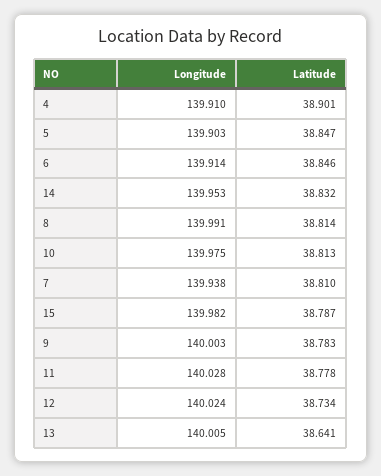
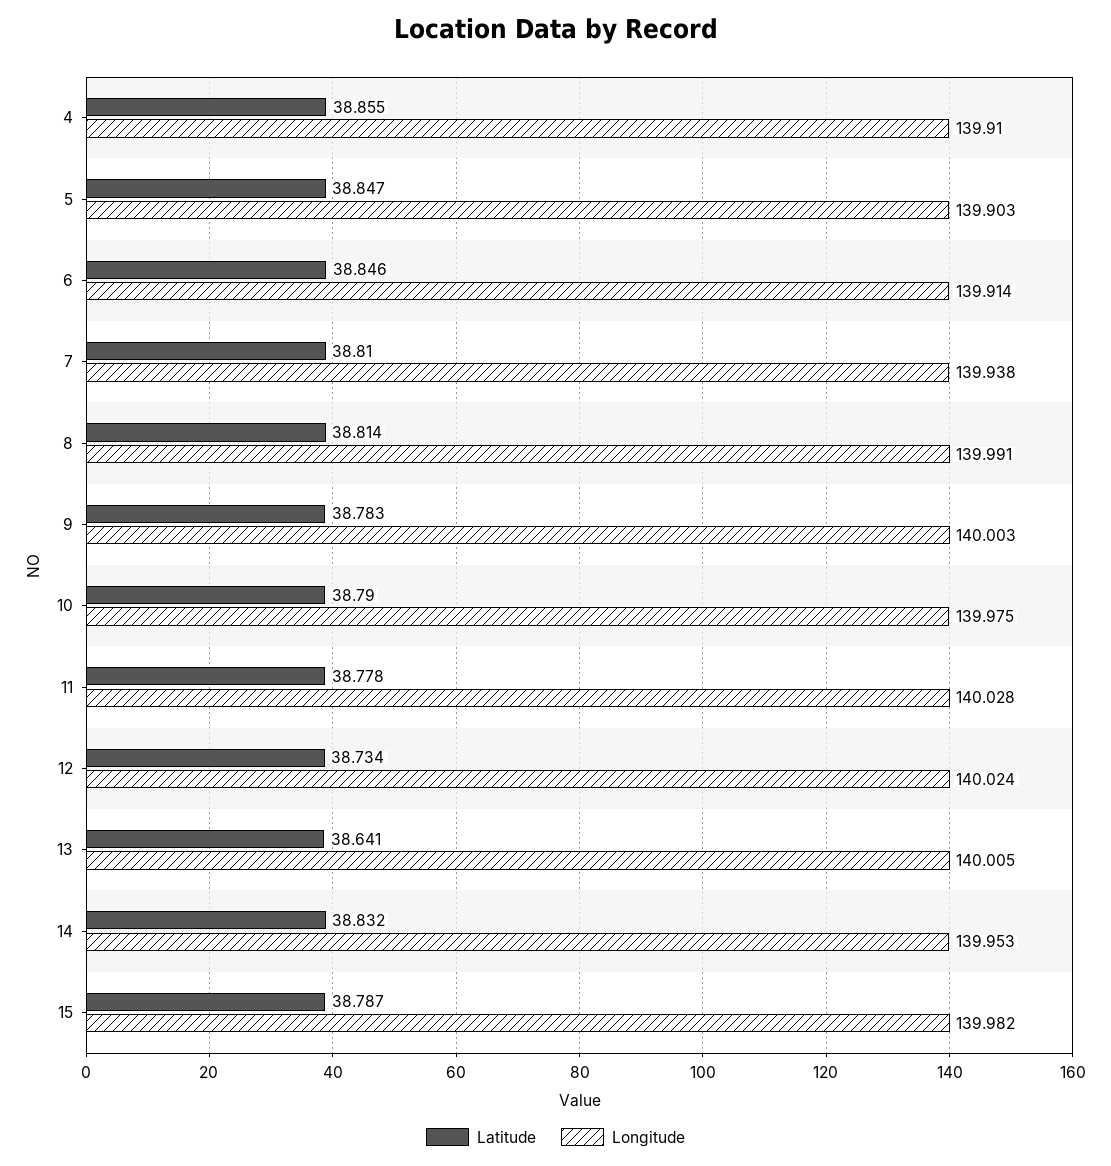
Latitude, 4: 38.901 -> 38.855
Latitude, 10: 38.813 -> 38.79

